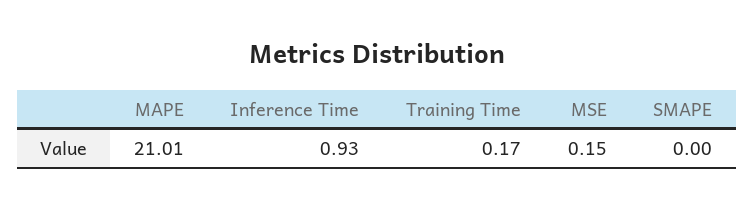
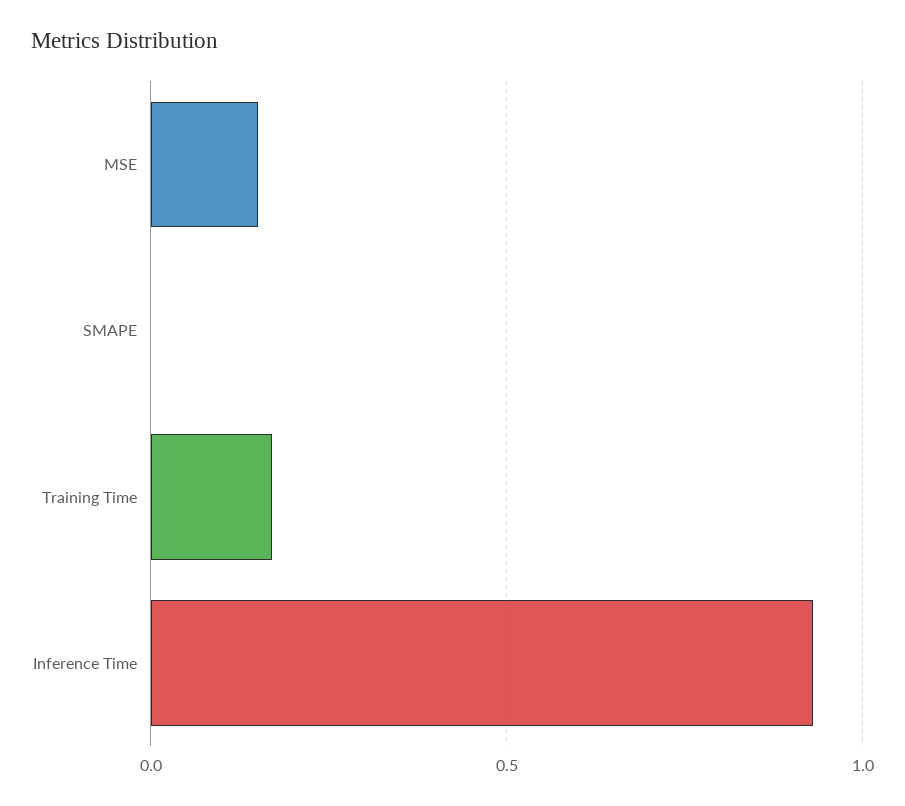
MAPE: 21.01 -> none

